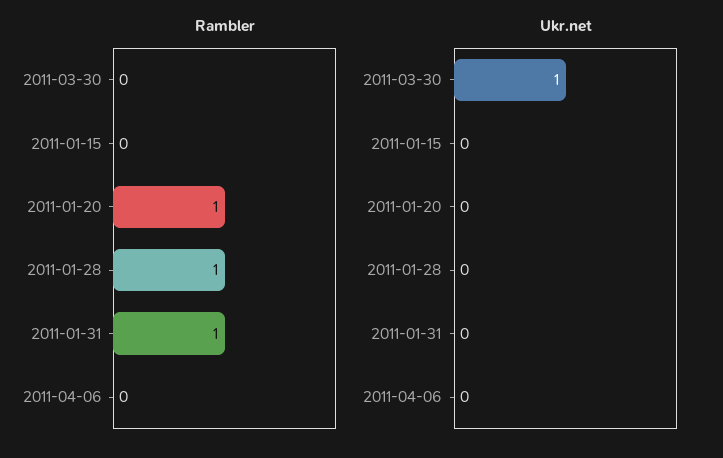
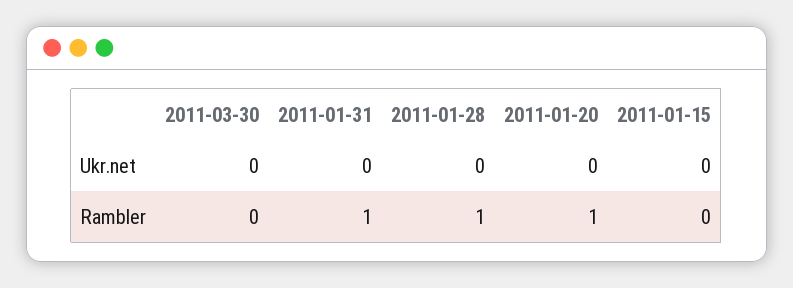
Rambler, 2011-04-06: 0 -> none
Ukr.net, 2011-03-30: 1 -> 0
Ukr.net, 2011-04-06: 0 -> none

